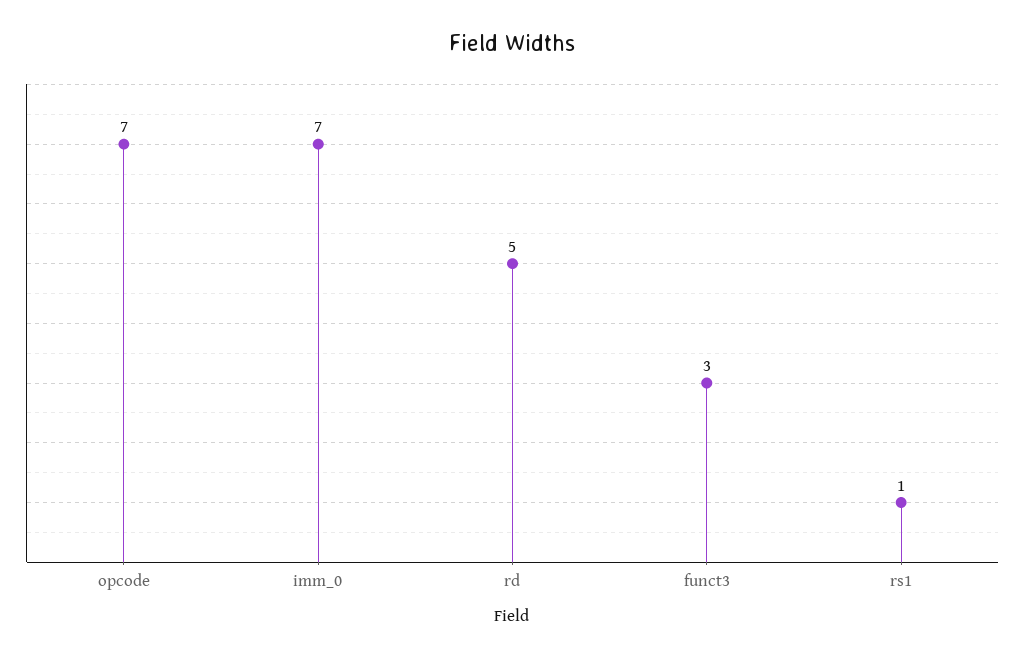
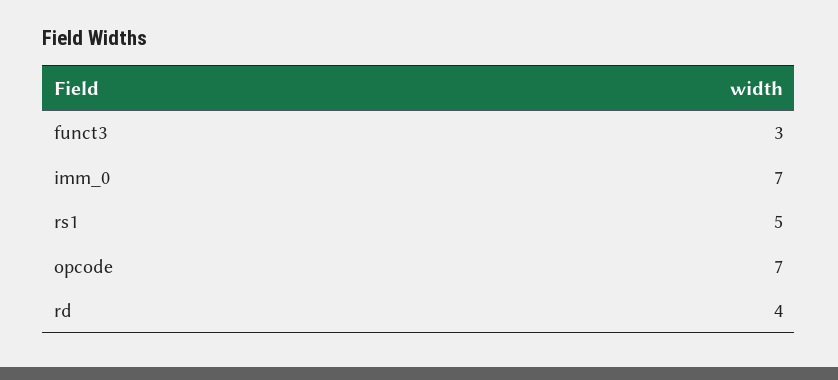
rd: 5 -> 4
rs1: 1 -> 5

